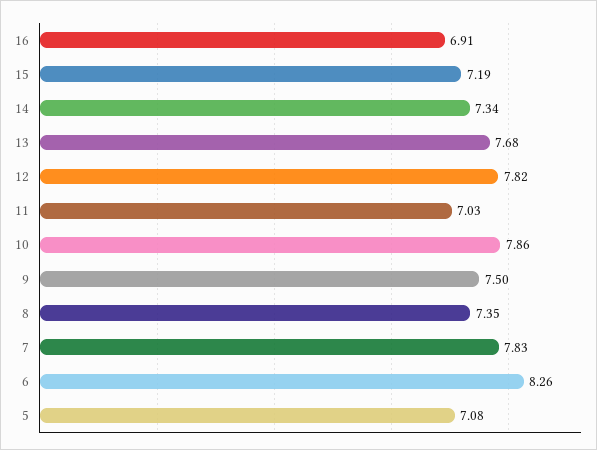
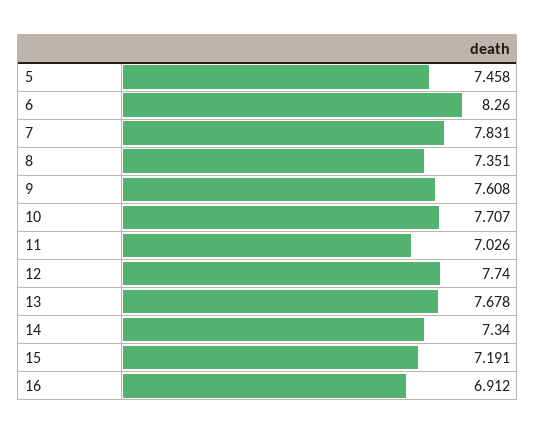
12: 7.82 -> 7.74
10: 7.86 -> 7.707
9: 7.5 -> 7.608
5: 7.08 -> 7.458

